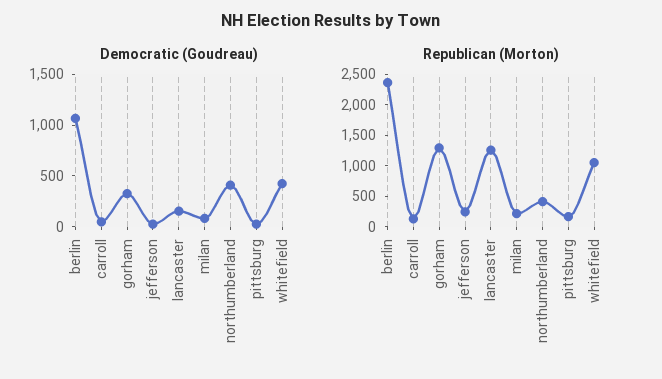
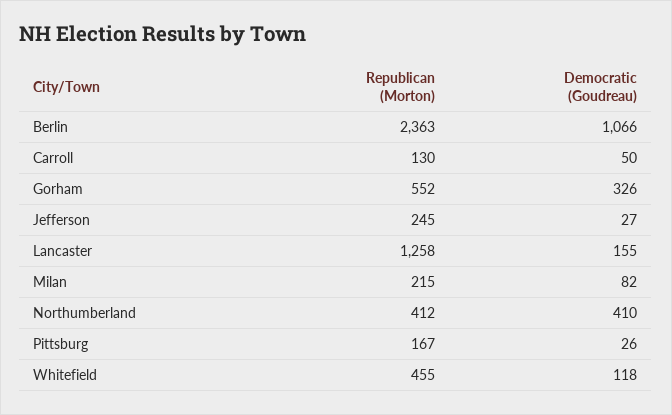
Democratic (Goudreau), whitefield: 400 -> 118
Republican (Morton), gorham: 1250 -> 552
Republican (Morton), whitefield: 1000 -> 455

